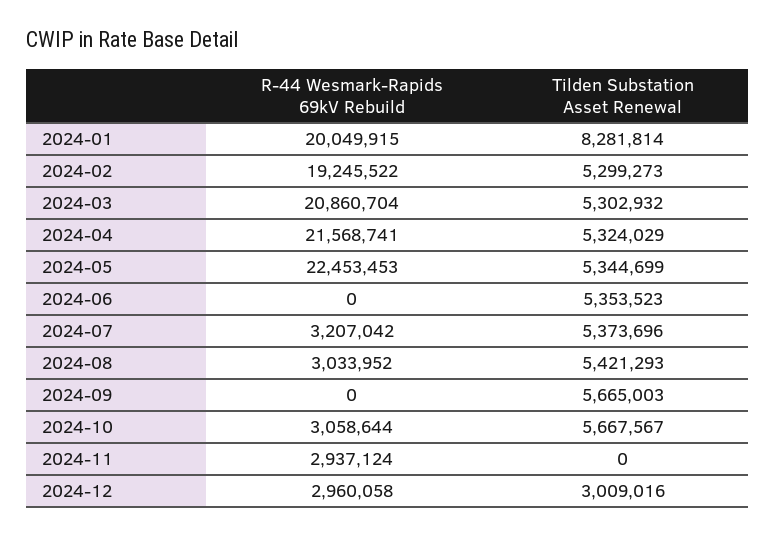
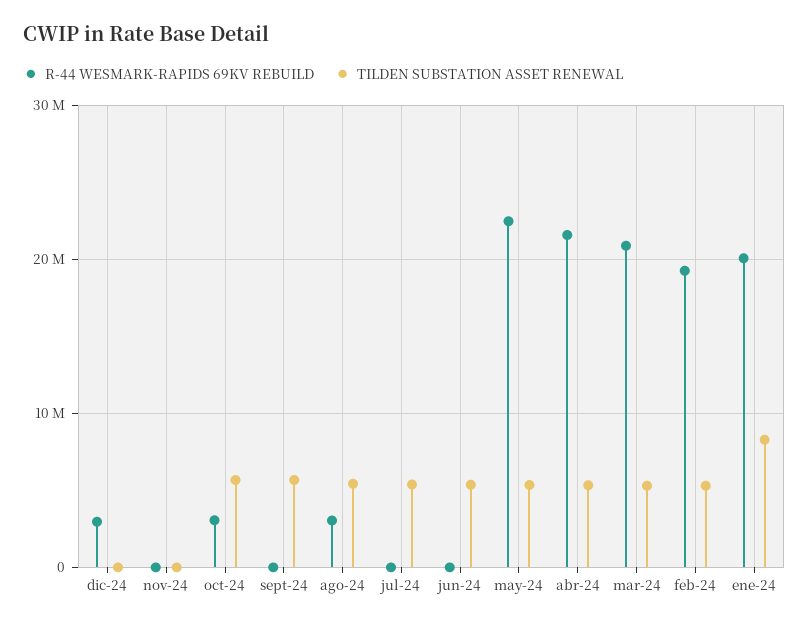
R-44 Wesmark-Rapids 69kV Rebuild, 2024-07: 3207042 -> 0
R-44 Wesmark-Rapids 69kV Rebuild, 2024-11: 2937124 -> 0
Tilden Substation Asset Renewal, 2024-12: 3009016 -> 0

